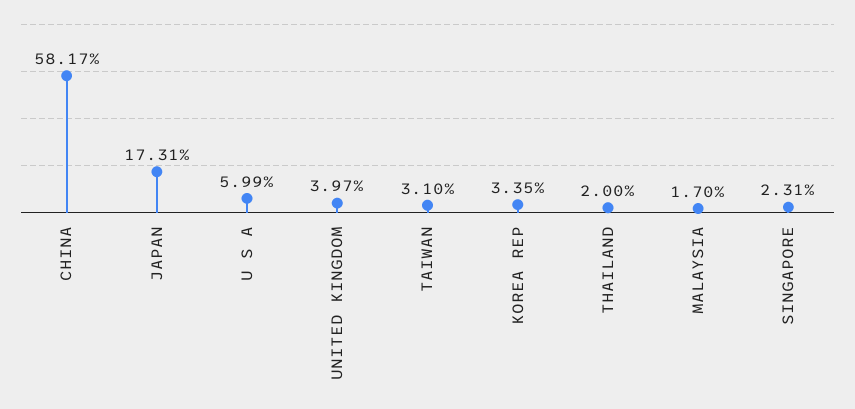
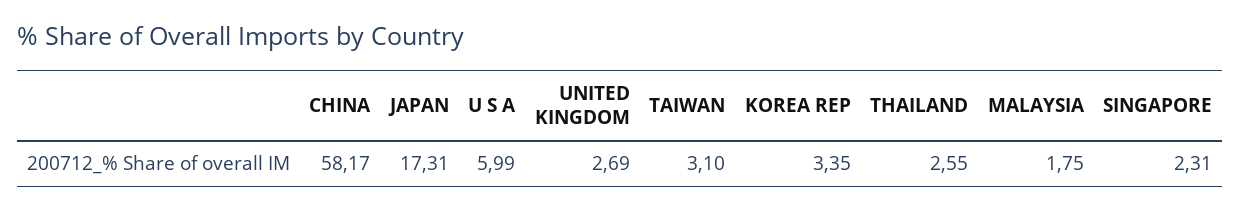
UNITED KINGDOM: 3.97 -> 2.69
THAILAND: 2 -> 2.55
MALAYSIA: 1.7 -> 1.75

